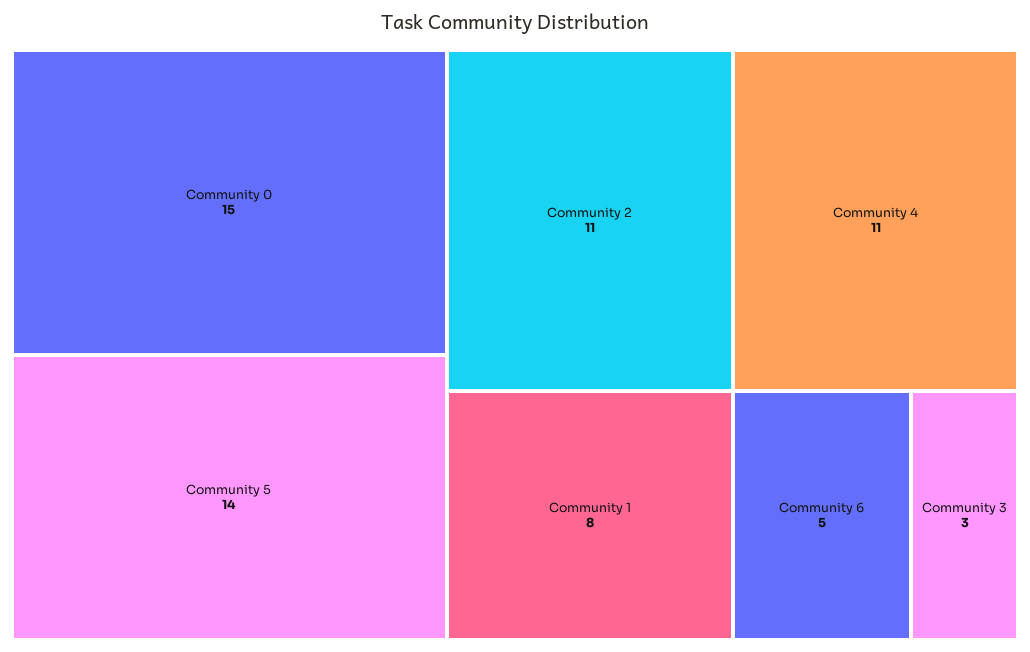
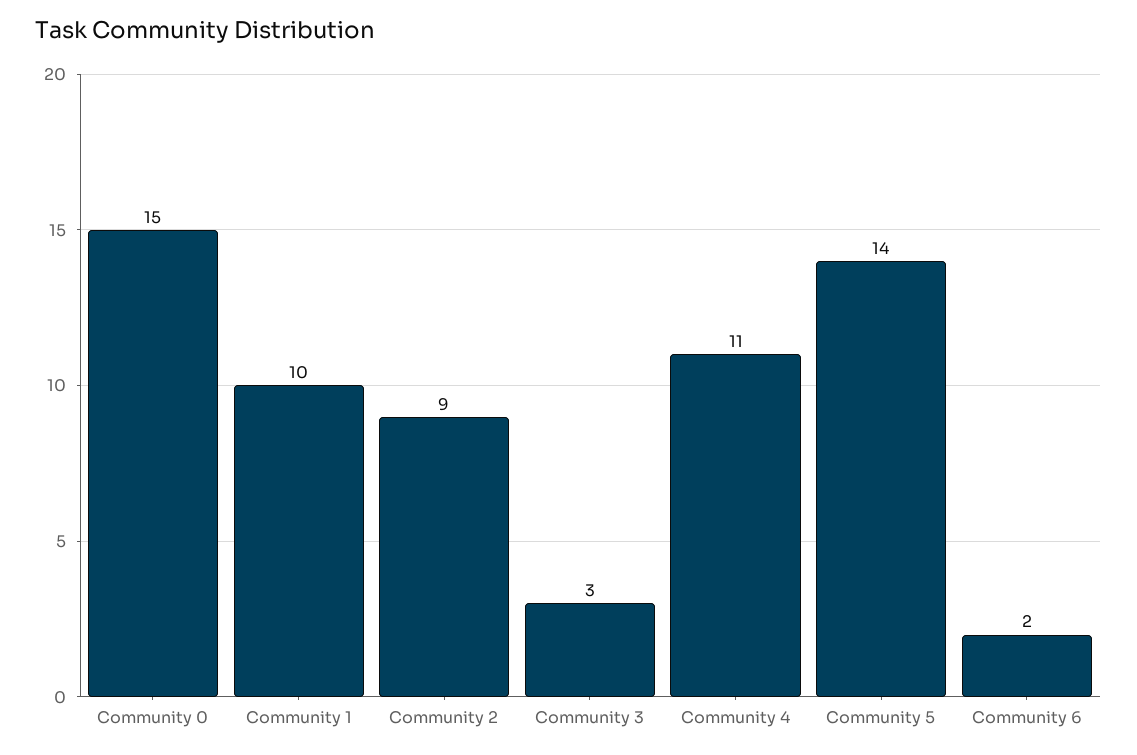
Community 2: 11 -> 9
Community 1: 8 -> 10
Community 6: 5 -> 2

